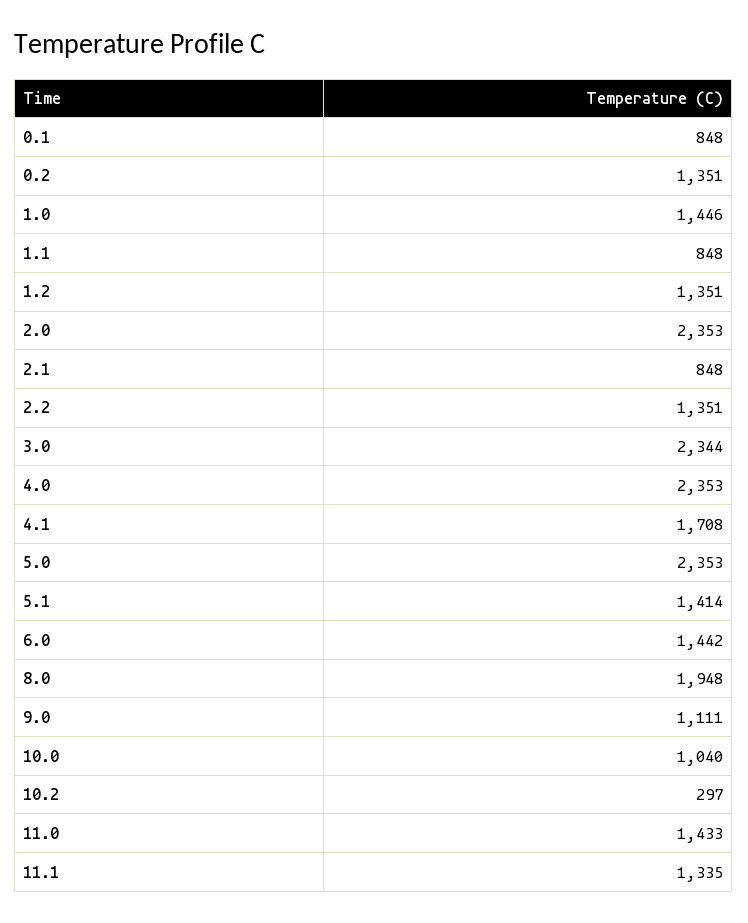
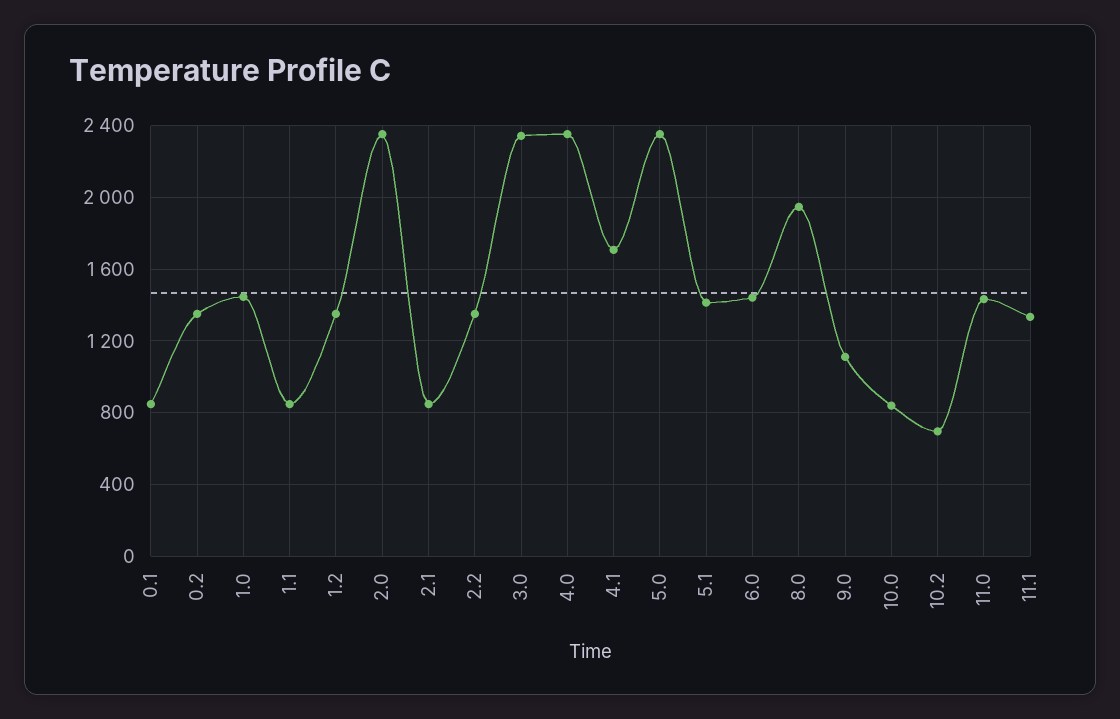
10.0: 1040 -> 850
10.2: 297 -> 700

